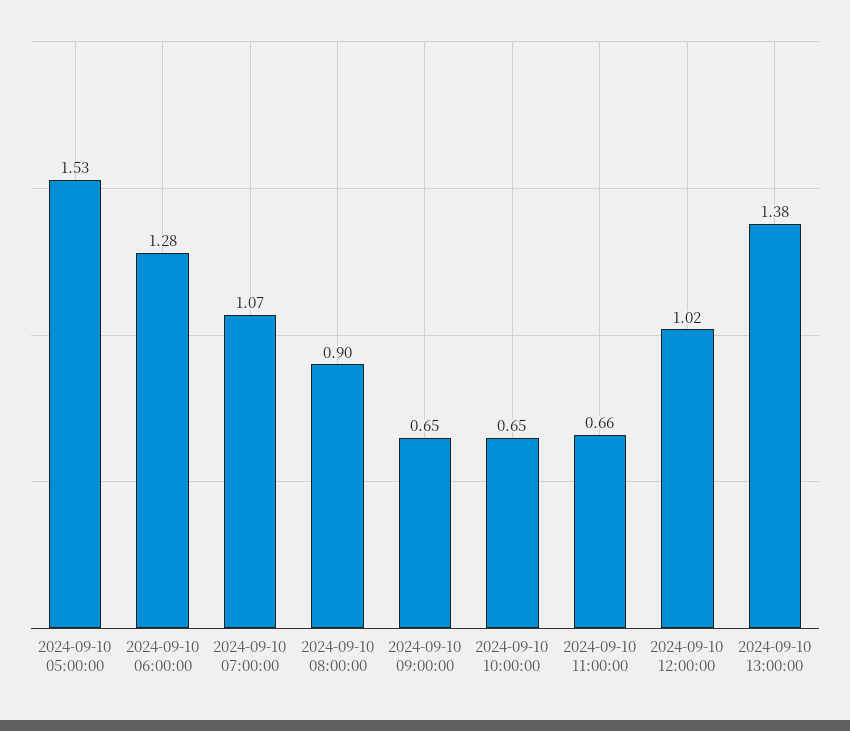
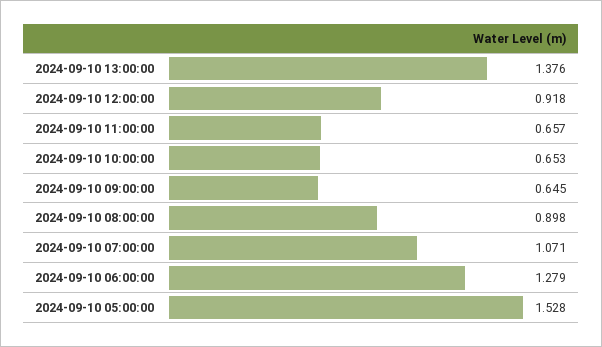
2024-09-10 12:00:00: 1.02 -> 0.918

